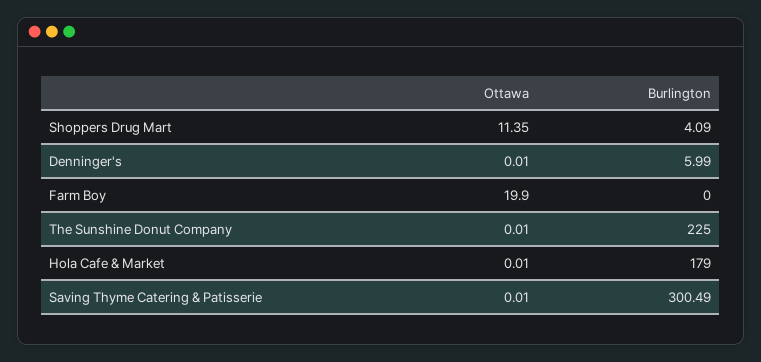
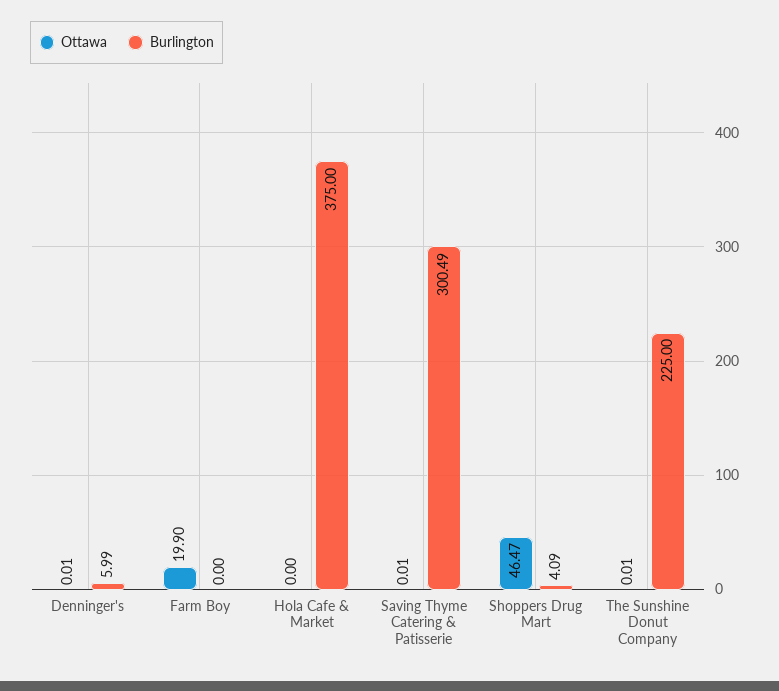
Ottawa, Shoppers Drug Mart: 11.35 -> 46.47
Ottawa, Hola Cafe & Market: 0.01 -> 0
Burlington, Hola Cafe & Market: 179 -> 375

